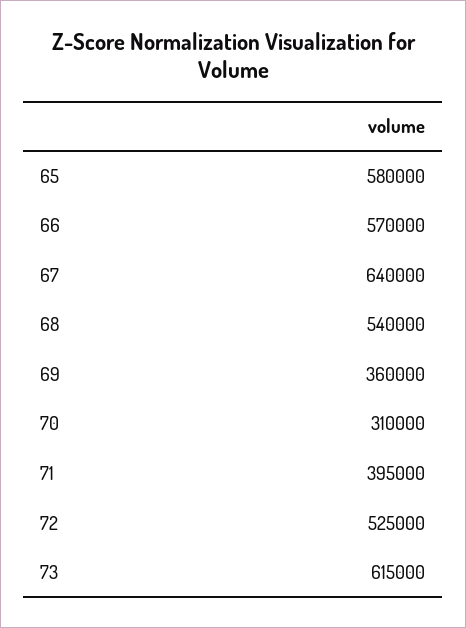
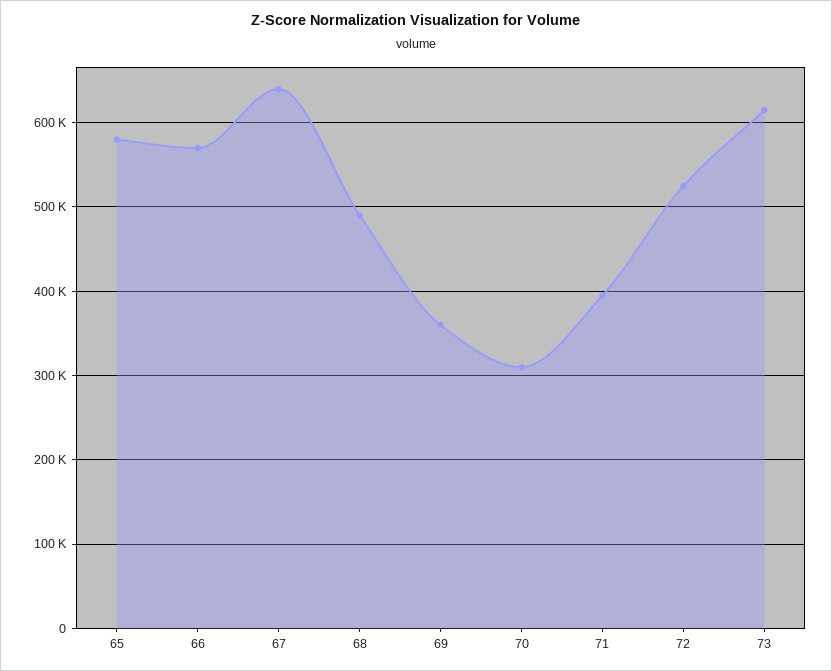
68: 540000 -> 490000

